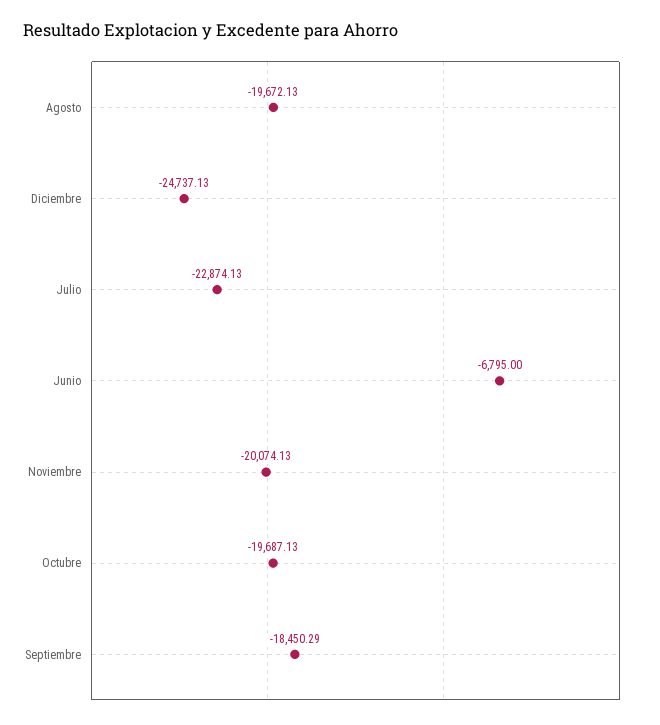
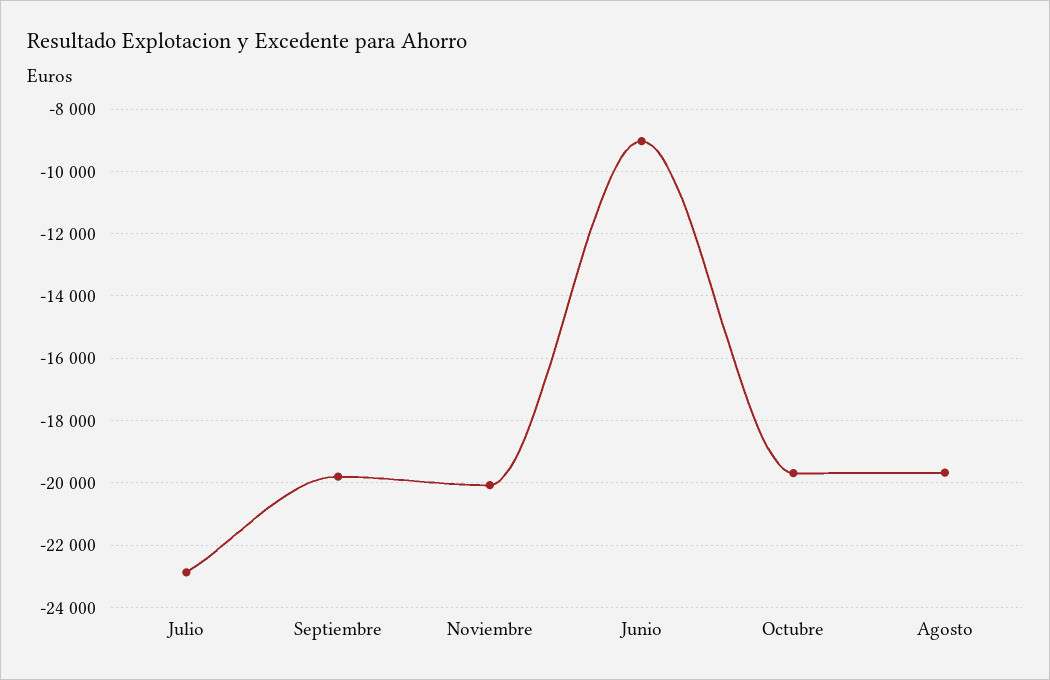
Diciembre: -24737.13 -> none
Junio: -6795 -> -9000
Septiembre: -18450.29 -> -19800

